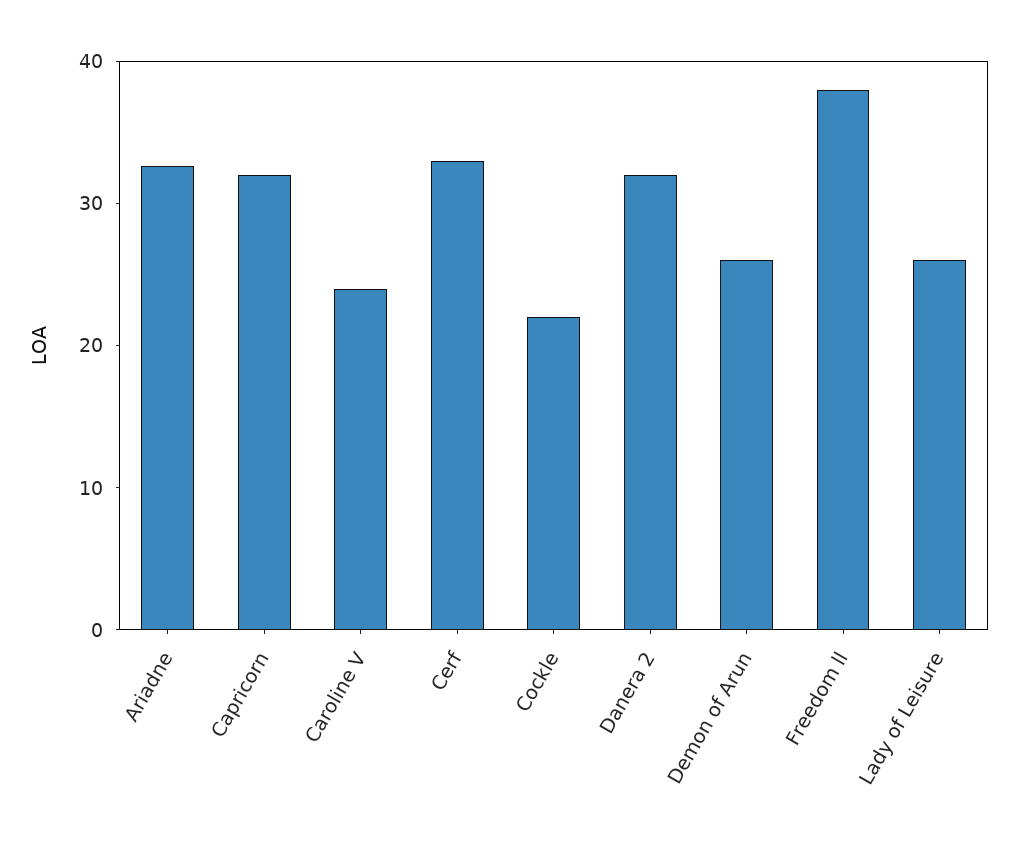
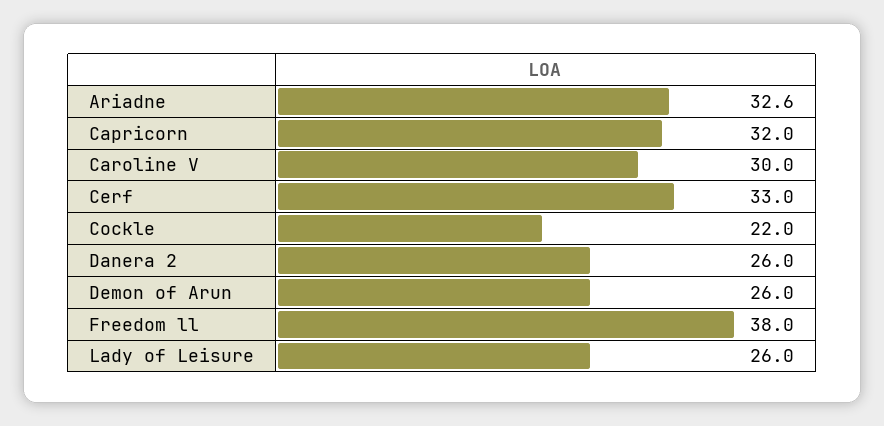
Caroline V: 24 -> 30
Danera 2: 32 -> 26

